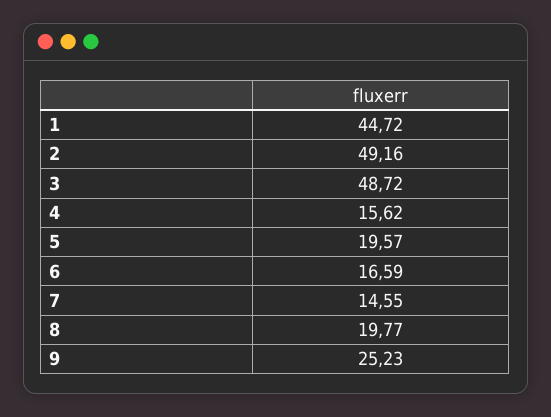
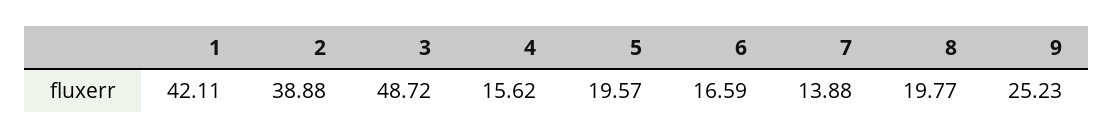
1: 44.72 -> 42.11
2: 49.16 -> 38.88
7: 14.55 -> 13.88

